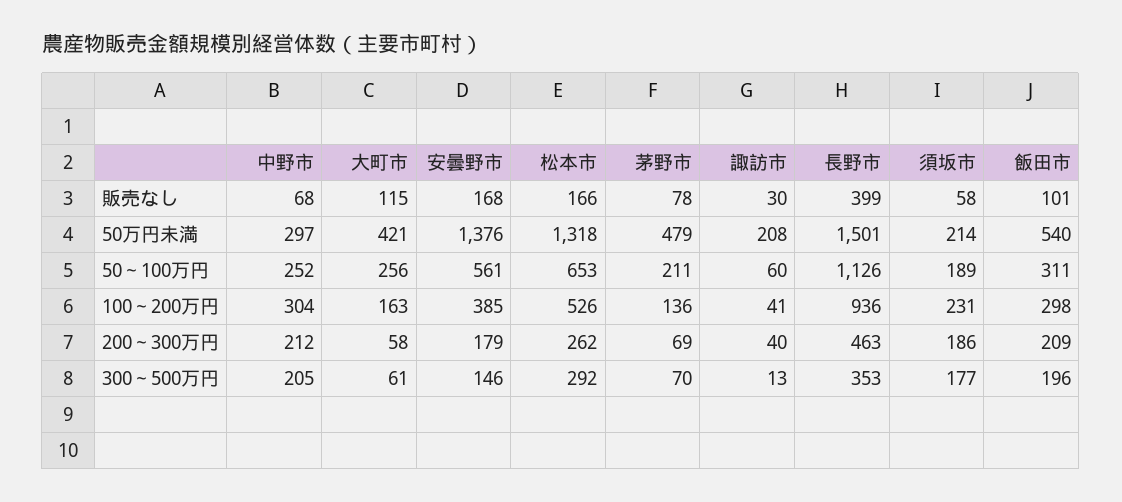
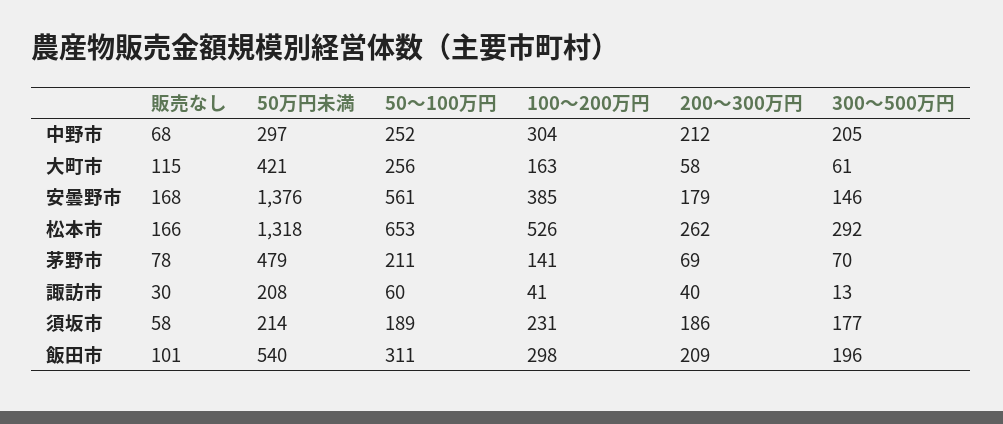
長野市, 販売なし: 399 -> none
長野市, 50万円未満: 1501 -> none
長野市, 50～100万円: 1126 -> none
茅野市, 100～200万円: 136 -> 141
長野市, 100～200万円: 936 -> none
長野市, 200～300万円: 463 -> none
長野市, 300～500万円: 353 -> none

